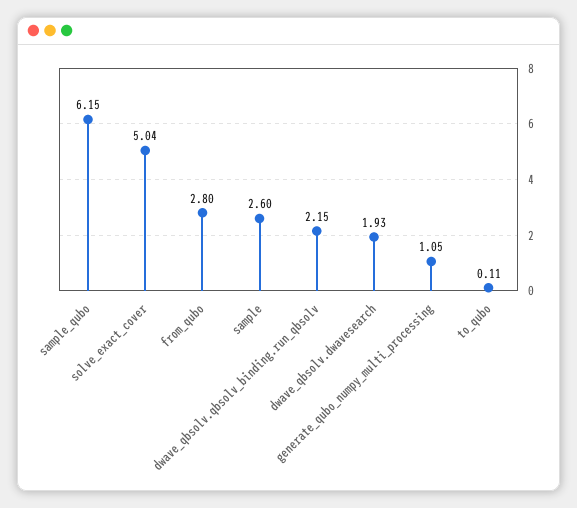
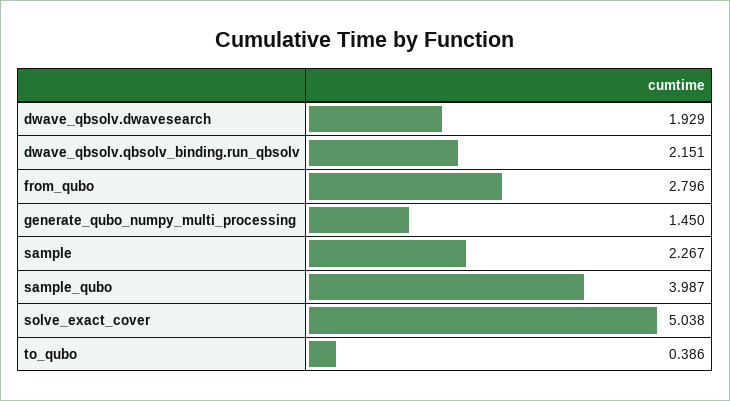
sample_qubo: 6.15 -> 3.987
sample: 2.6 -> 2.267
generate_qubo_numpy_multi_processing: 1.05 -> 1.45
to_qubo: 0.11 -> 0.386

